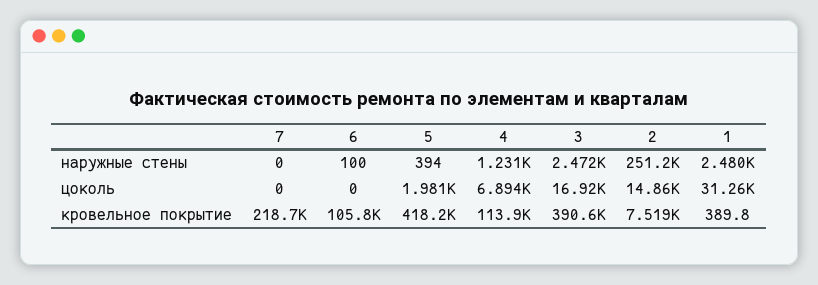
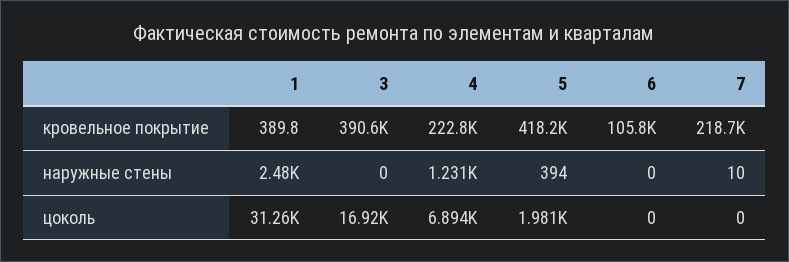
7, наружные стены: 0 -> 10
6, наружные стены: 100 -> 0
3, наружные стены: 2472 -> 0
2, наружные стены: 251200 -> none
2, цоколь: 14860 -> none
4, кровельное покрытие: 113900 -> 222800
2, кровельное покрытие: 7519 -> none

